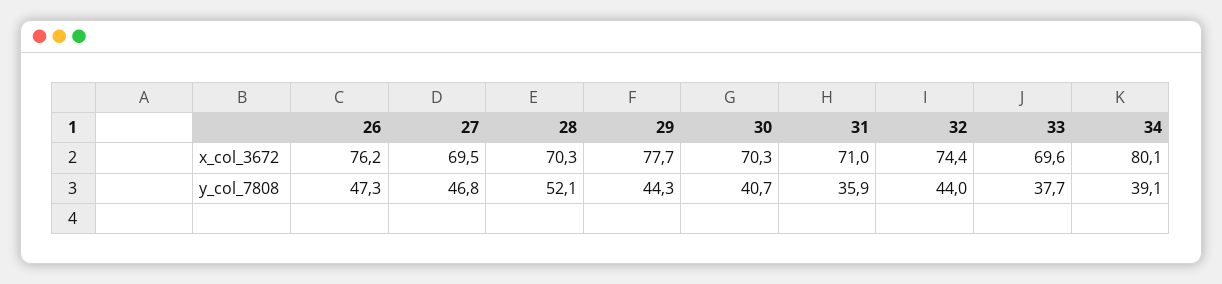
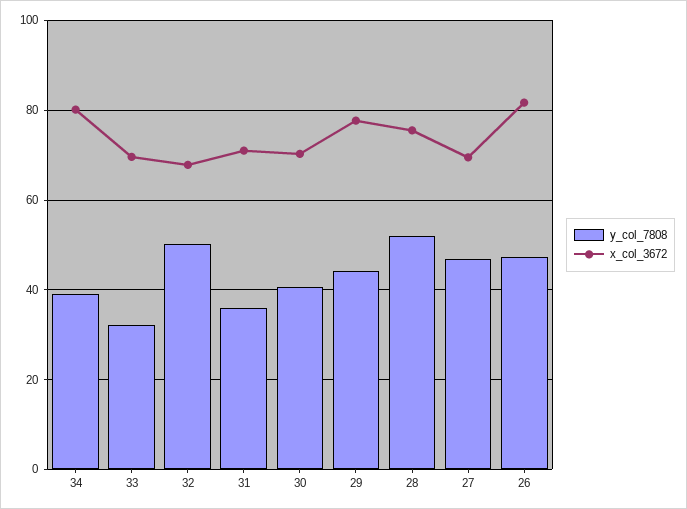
x_col_3672, 26: 76.2 -> 82
x_col_3672, 28: 70.3 -> 76
x_col_3672, 32: 74.4 -> 68
y_col_7808, 32: 44 -> 50
y_col_7808, 33: 37.7 -> 32

